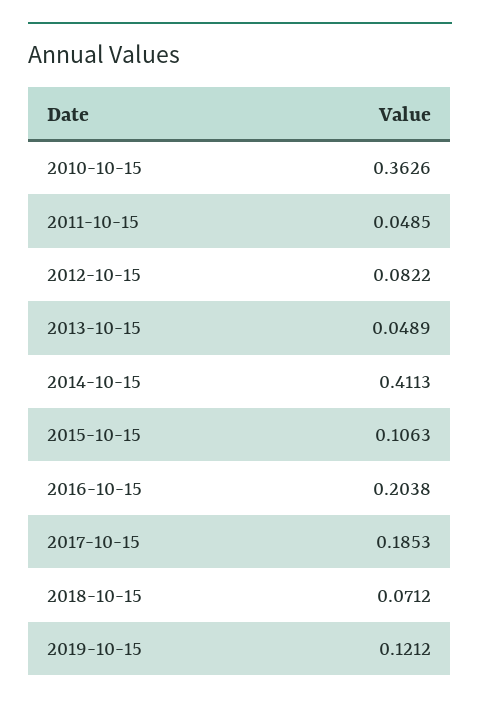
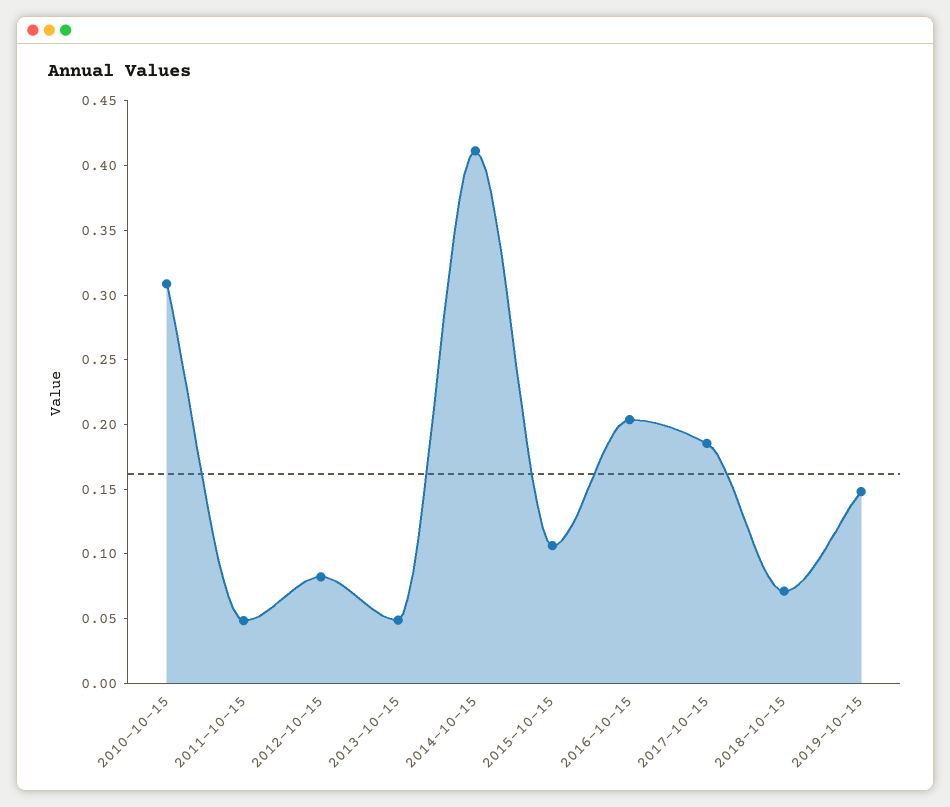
2010-10-15: 0.3626 -> 0.31
2019-10-15: 0.1212 -> 0.15

